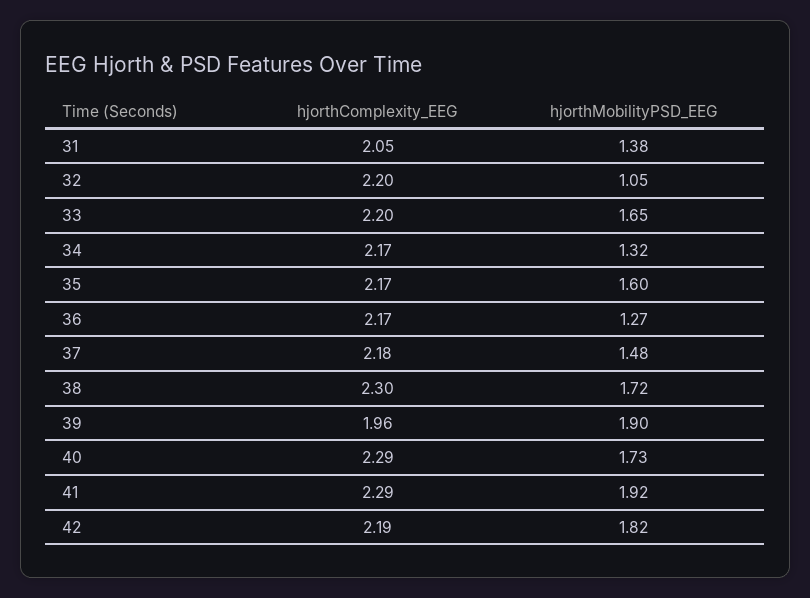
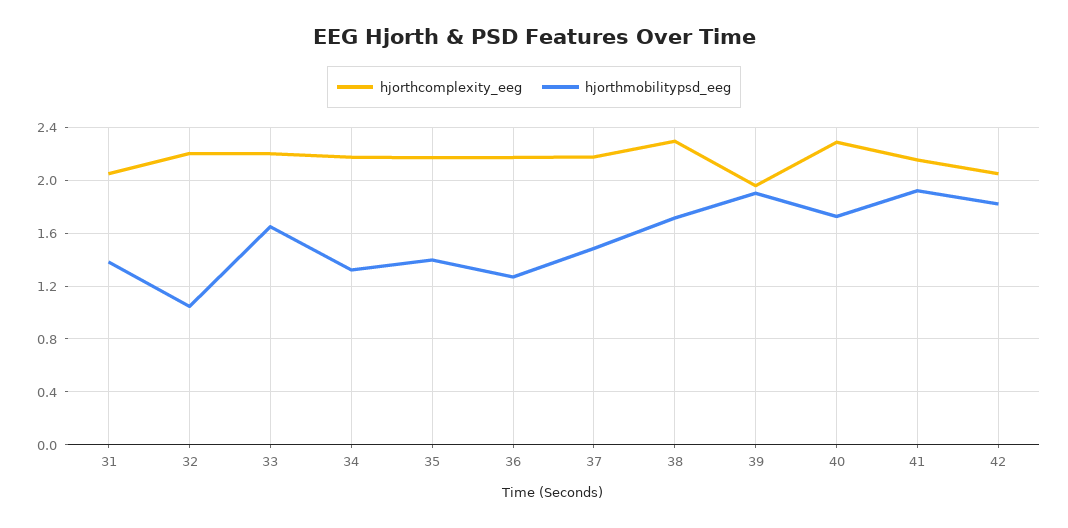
hjorthMobilityPSD_EEG, 35: 1.6 -> 1.4
hjorthComplexity_EEG, 41: 2.29 -> 2.15
hjorthComplexity_EEG, 42: 2.19 -> 2.05

